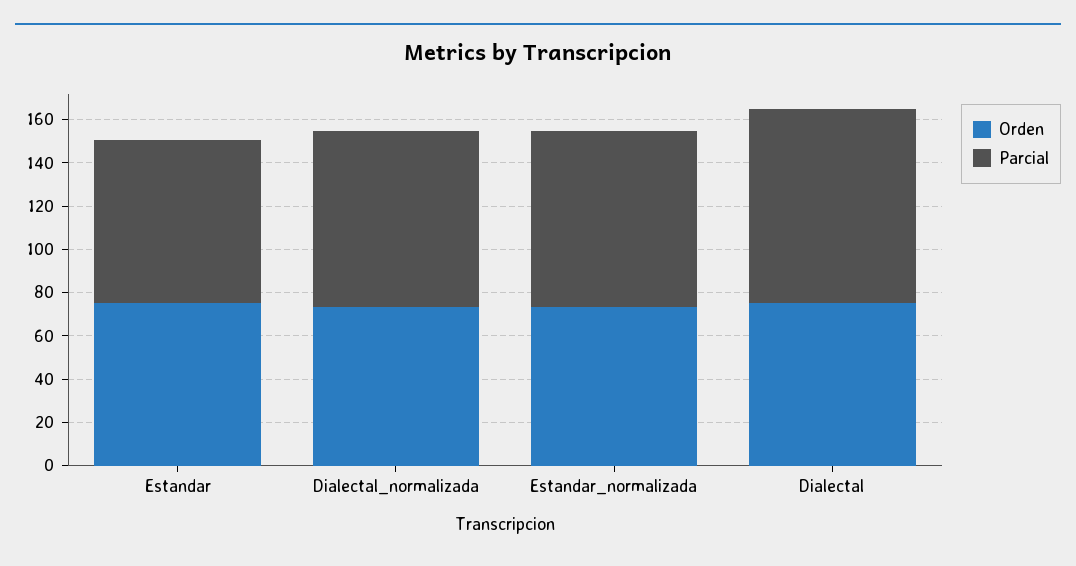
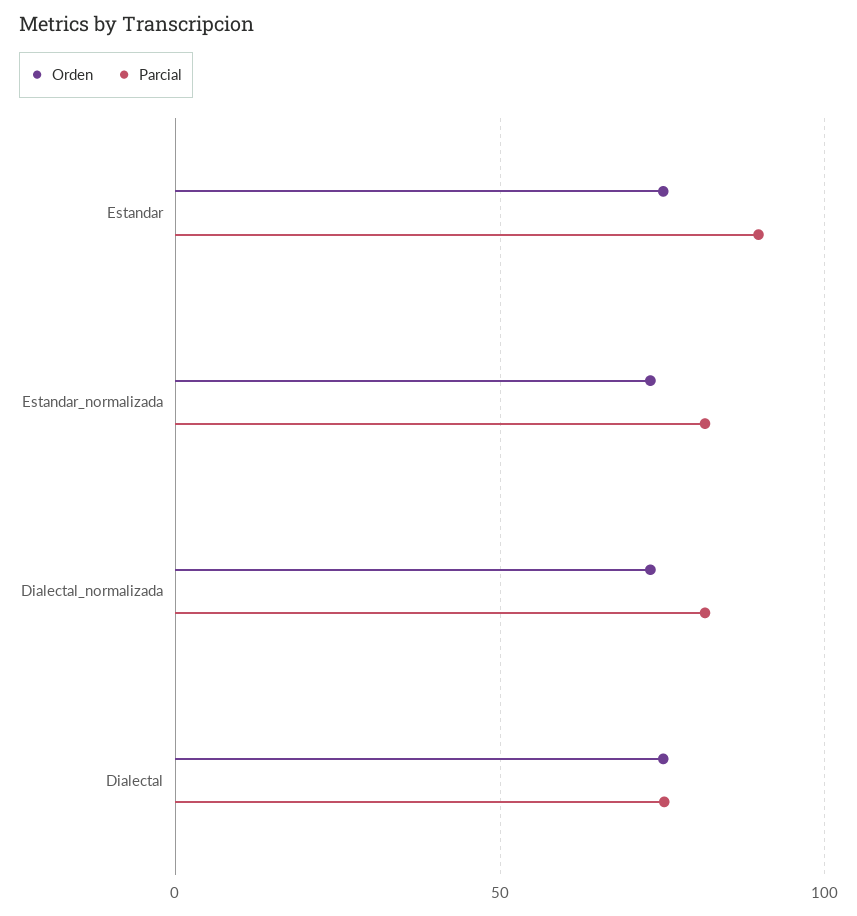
Parcial, Estandar: 75 -> 90
Parcial, Dialectal: 90 -> 75

